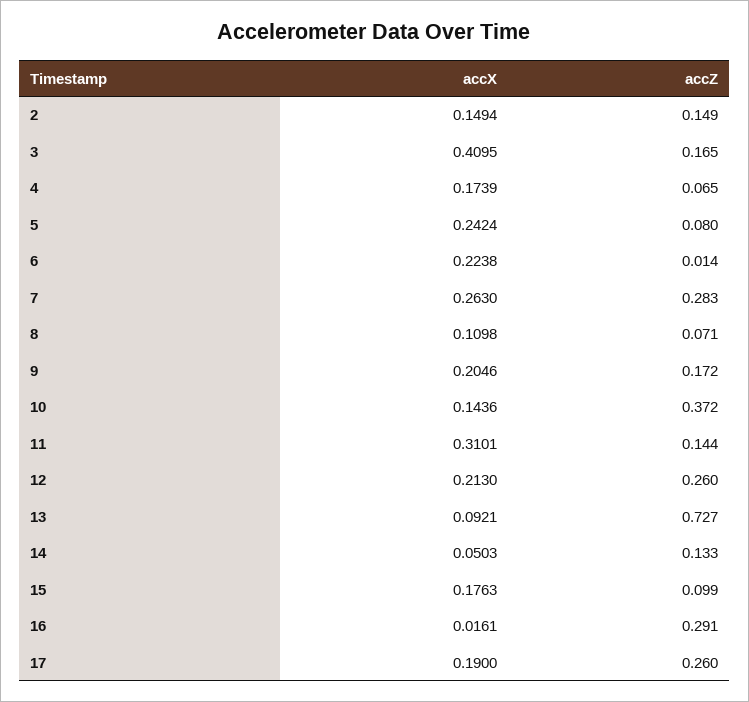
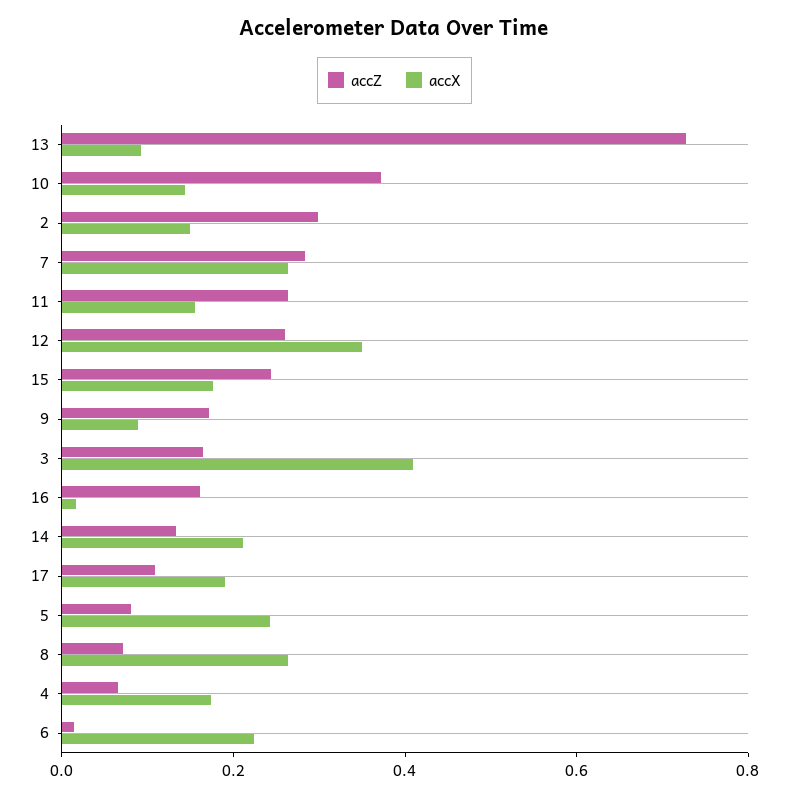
accZ, 2: 0.149 -> 0.3
accX, 8: 0.1098 -> 0.25
accX, 9: 0.2046 -> 0.1
accX, 11: 0.3101 -> 0.15
accZ, 11: 0.144 -> 0.25
accX, 12: 0.213 -> 0.35
accX, 14: 0.0503 -> 0.2
accZ, 15: 0.099 -> 0.25
accZ, 16: 0.291 -> 0.15
accZ, 17: 0.26 -> 0.1

